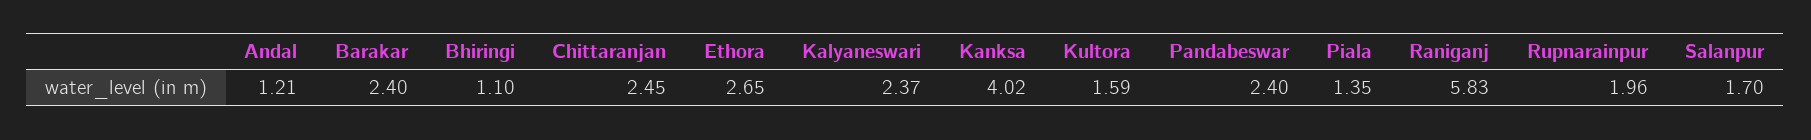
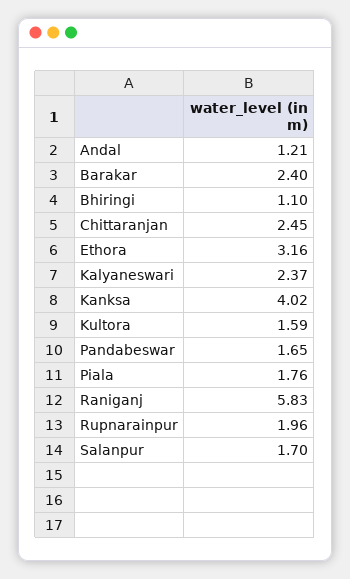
Ethora: 2.65 -> 3.16
Pandabeswar: 2.4 -> 1.65
Piala: 1.35 -> 1.76

